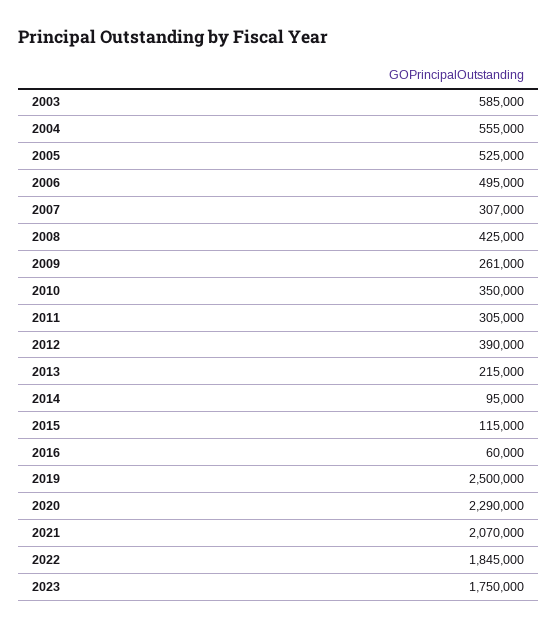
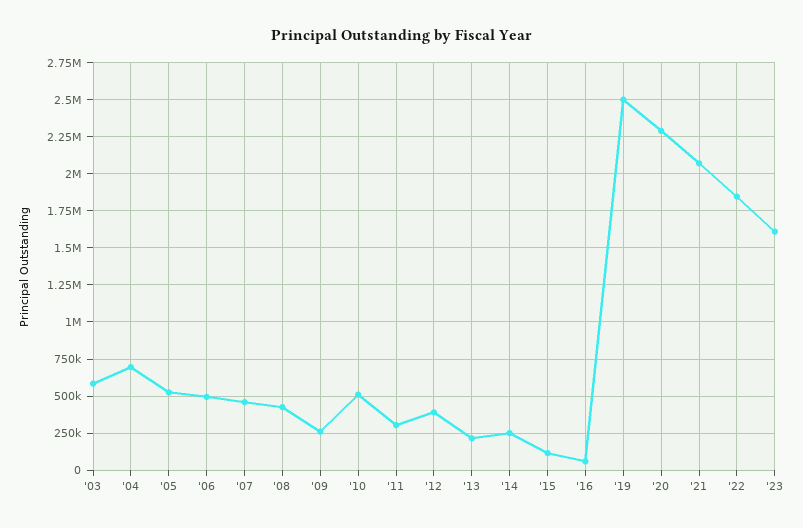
2004: 555000 -> 700000
2007: 307000 -> 450000
2010: 350000 -> 500000
2014: 95000 -> 250000
2023: 1750000 -> 1600000

